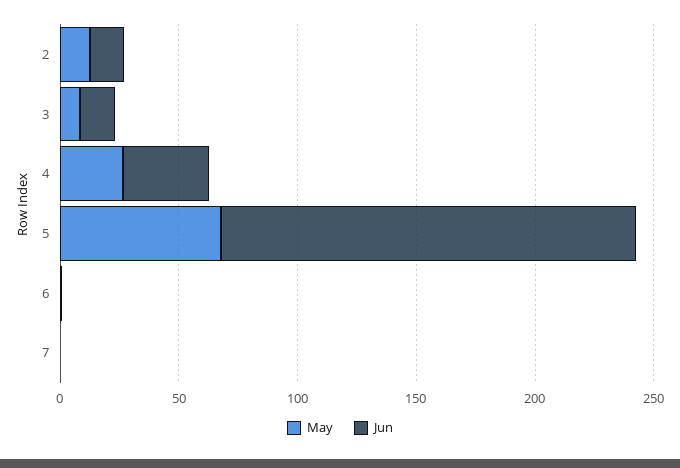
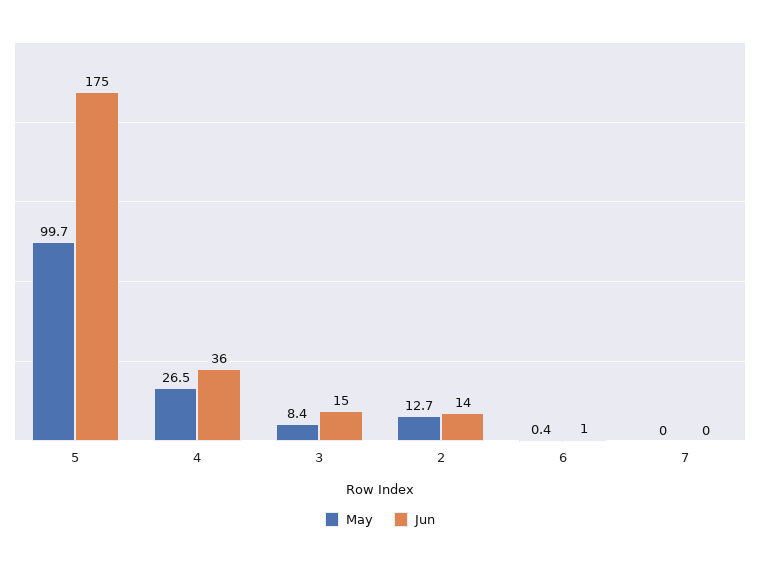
May, 5: 70 -> 99.7

